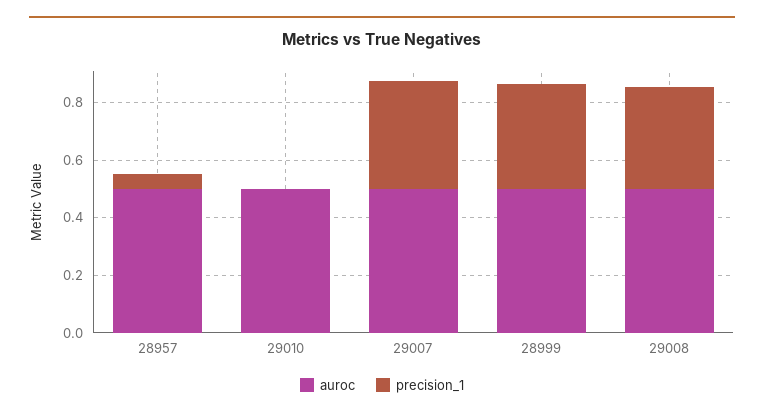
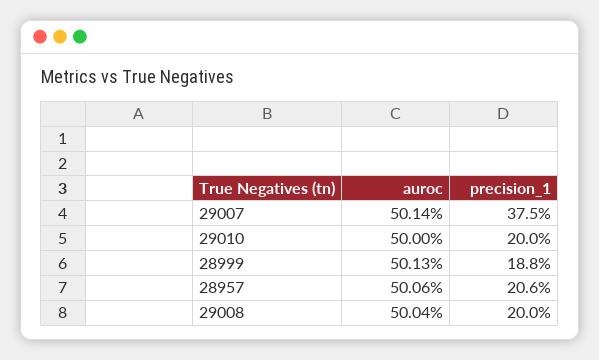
precision_1, 28957: 0.05 -> 0.206
precision_1, 29010: 0 -> 0.2
precision_1, 28999: 0.35 -> 0.188
precision_1, 29008: 0.35 -> 0.2

